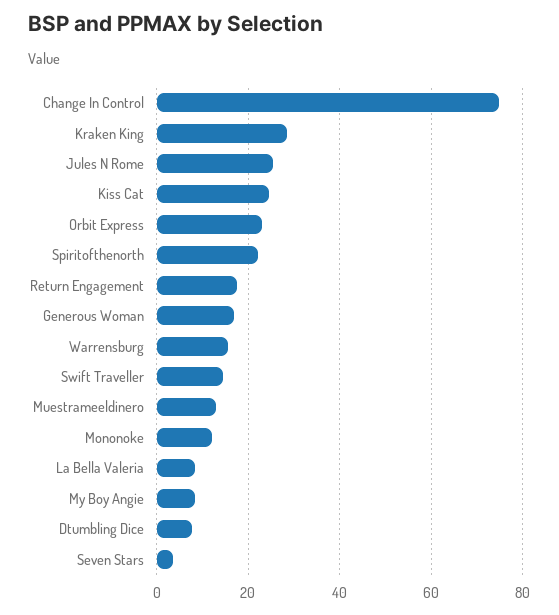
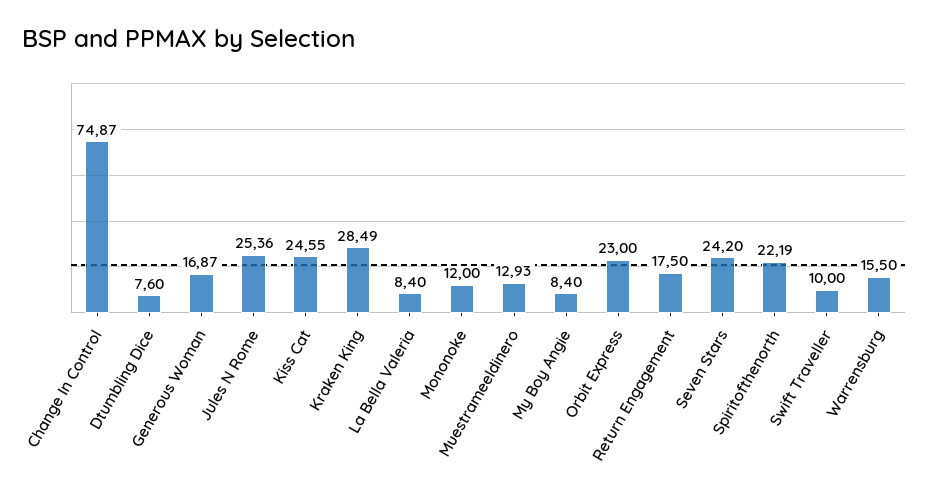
Swift Traveller: 14 -> 10
Seven Stars: 4 -> 24.2

